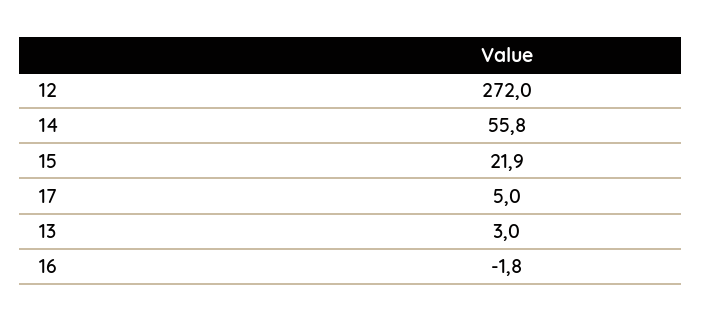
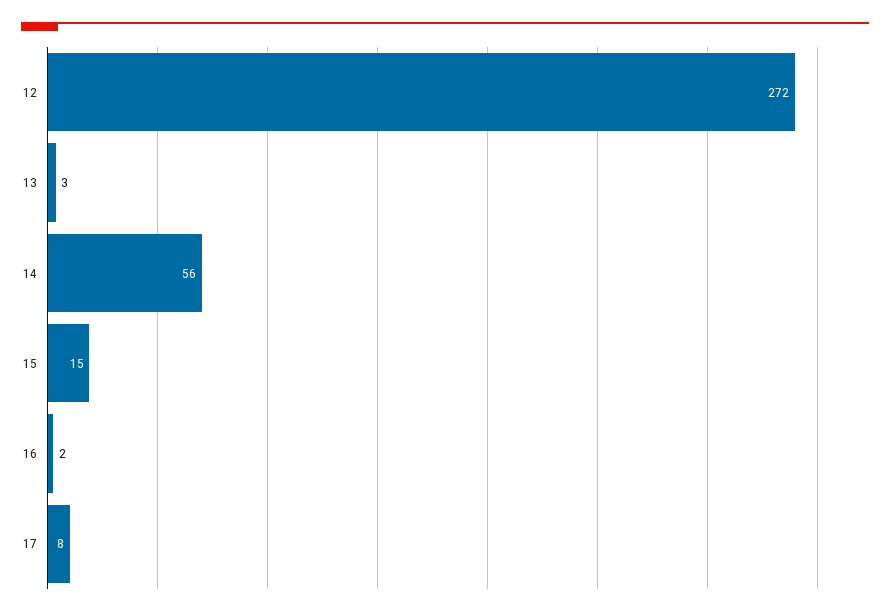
15: 21.9 -> 15
17: 5 -> 8
16: -1.8 -> 2

